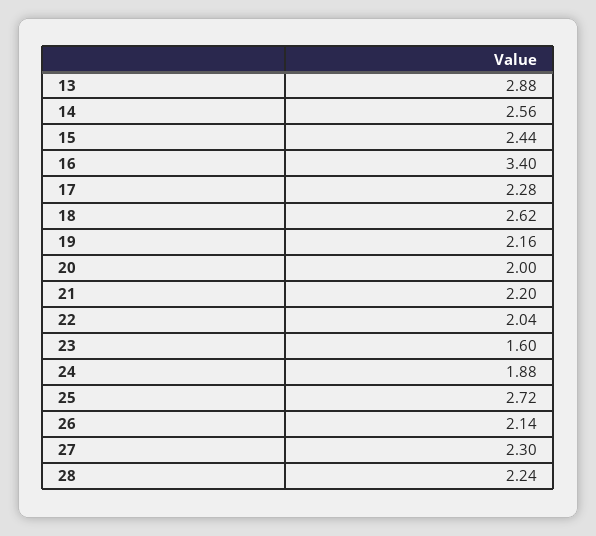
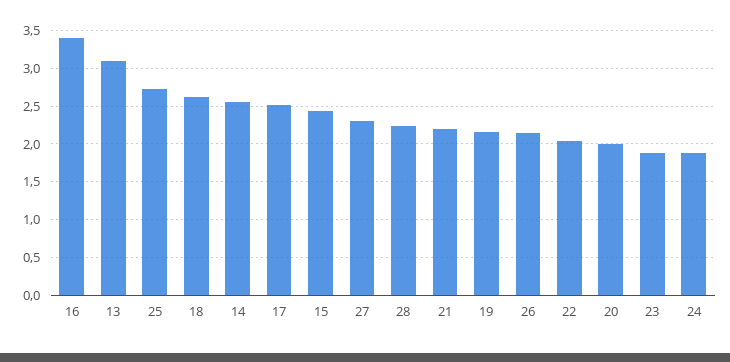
13: 2.88 -> 3.1
17: 2.28 -> 2.5
23: 1.6 -> 1.9

